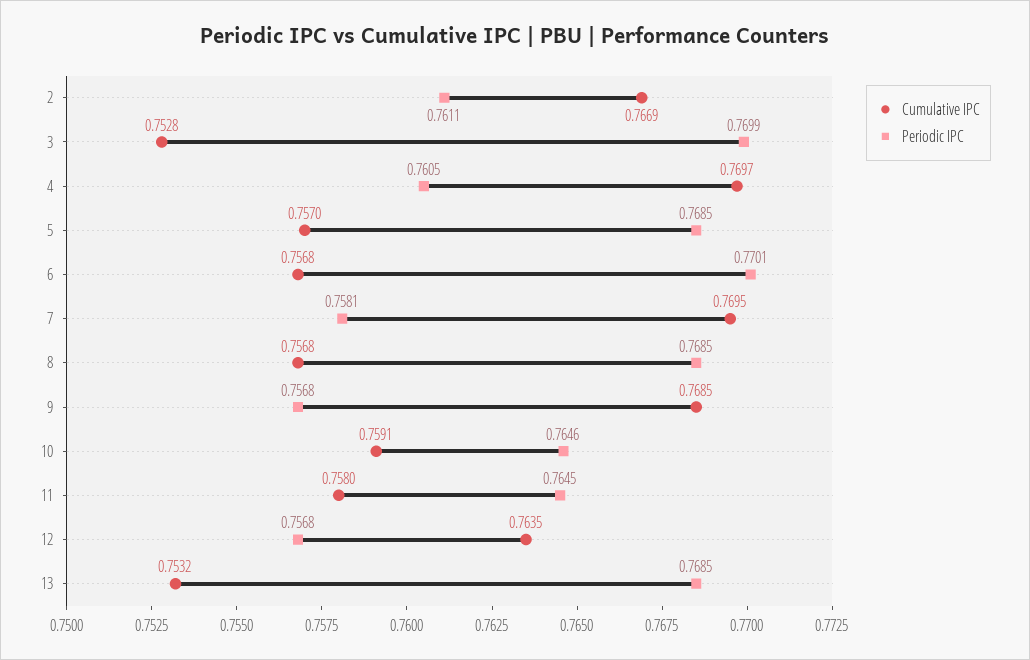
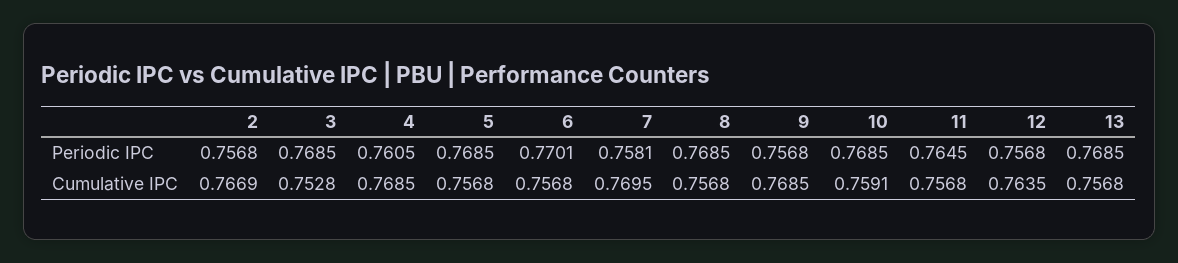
Periodic IPC, 2: 0.7611 -> 0.7568
Periodic IPC, 3: 0.7699 -> 0.7685
Cumulative IPC, 4: 0.7697 -> 0.7685
Cumulative IPC, 5: 0.757 -> 0.7568
Periodic IPC, 10: 0.7646 -> 0.7685
Cumulative IPC, 11: 0.758 -> 0.7568
Cumulative IPC, 13: 0.7532 -> 0.7568

